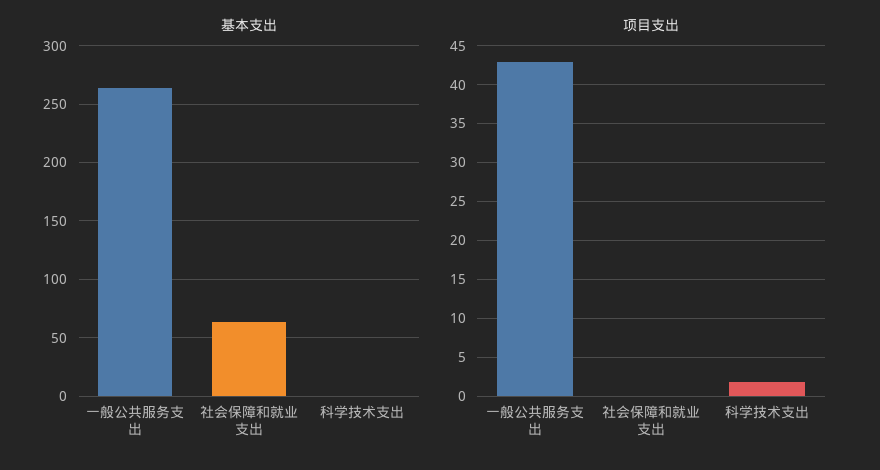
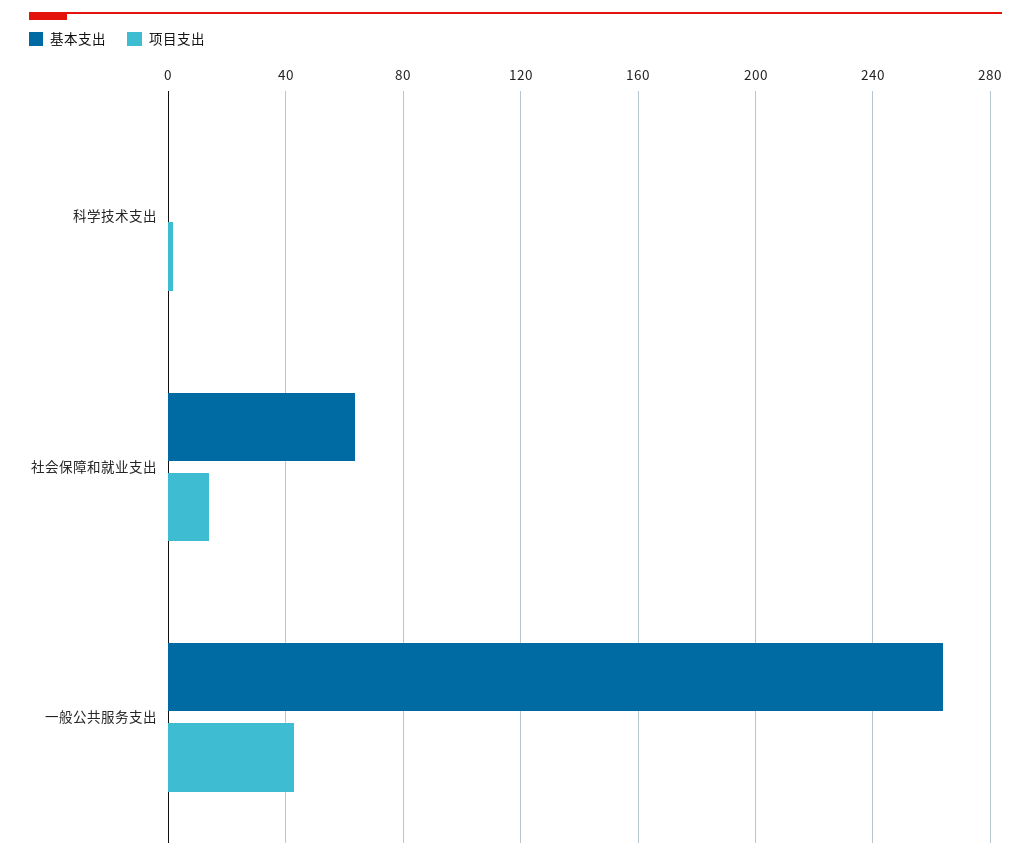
项目支出, 社会保障和就业支出: 0 -> 15

